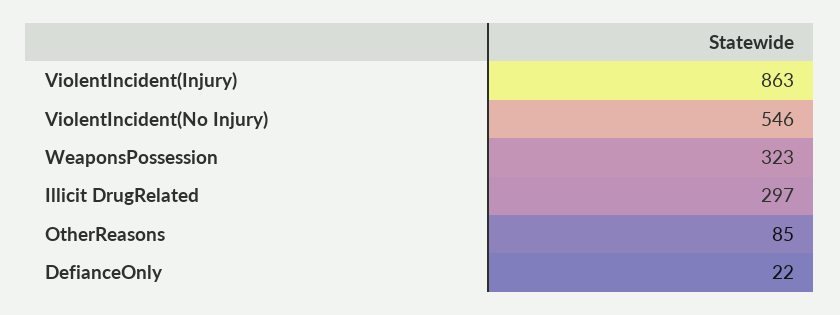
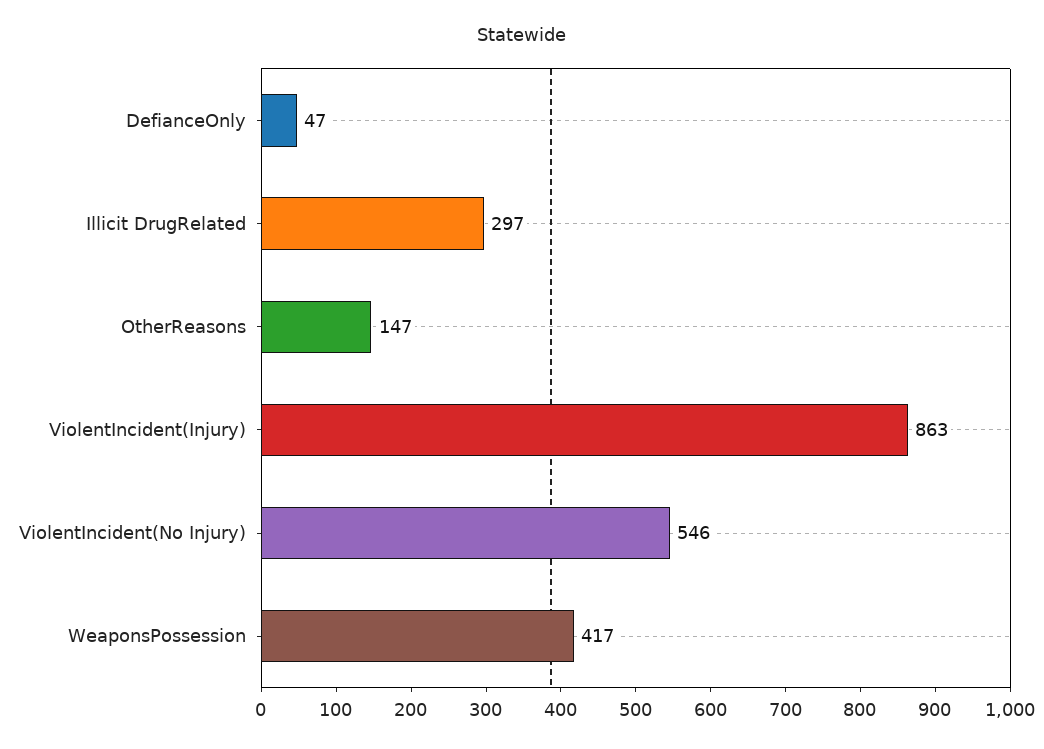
WeaponsPossession: 323 -> 417
OtherReasons: 85 -> 147
DefianceOnly: 22 -> 47

